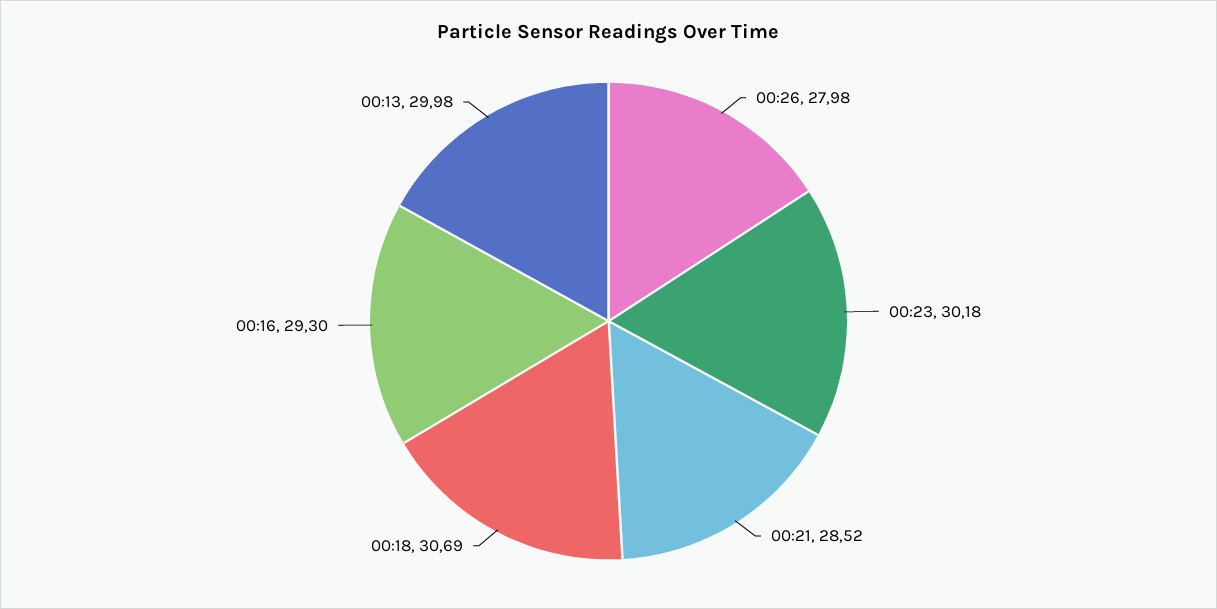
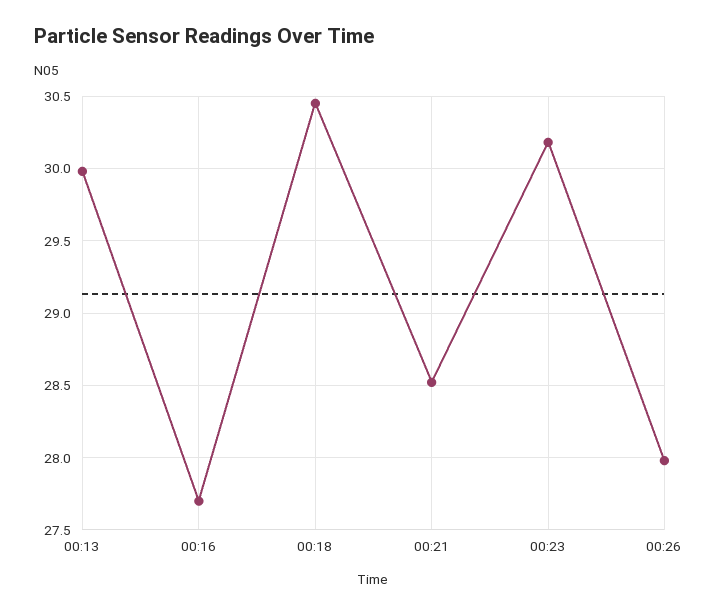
00:18: 30.69 -> 30.45
00:16: 29.3 -> 27.7

